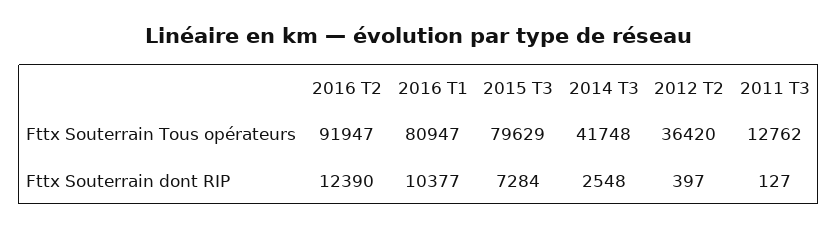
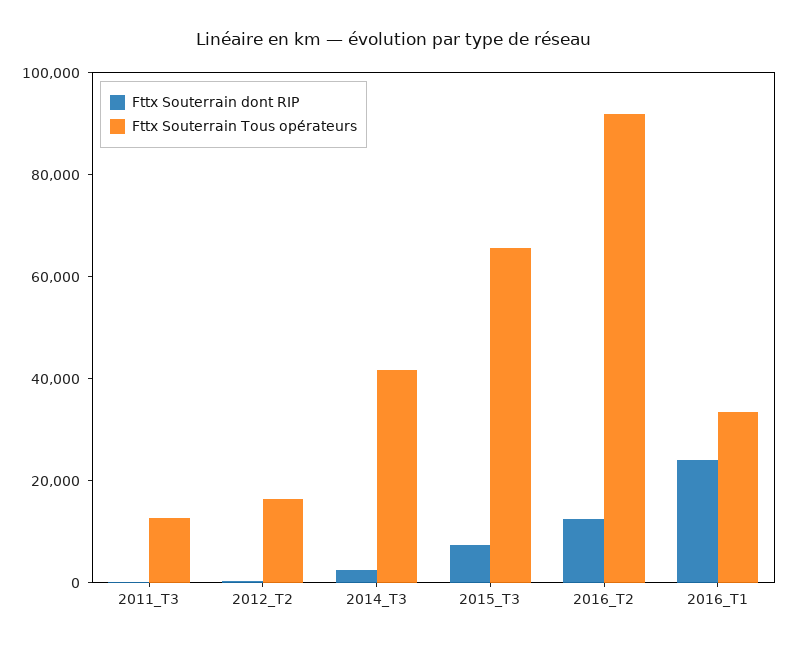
Fttx Souterrain Tous opérateurs, 2016 T1: 80947 -> 35000
Fttx Souterrain Tous opérateurs, 2015 T3: 79629 -> 65000
Fttx Souterrain Tous opérateurs, 2012 T2: 36420 -> 15000
Fttx Souterrain dont RIP, 2016 T1: 10377 -> 25000

